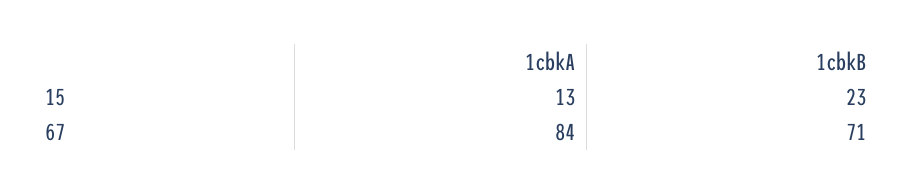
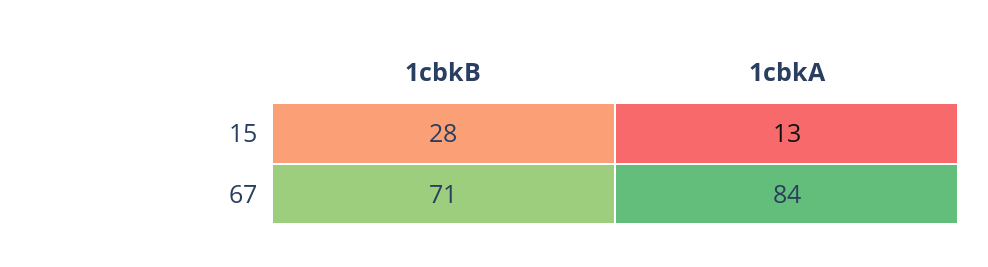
1cbkB, 15: 23 -> 28

